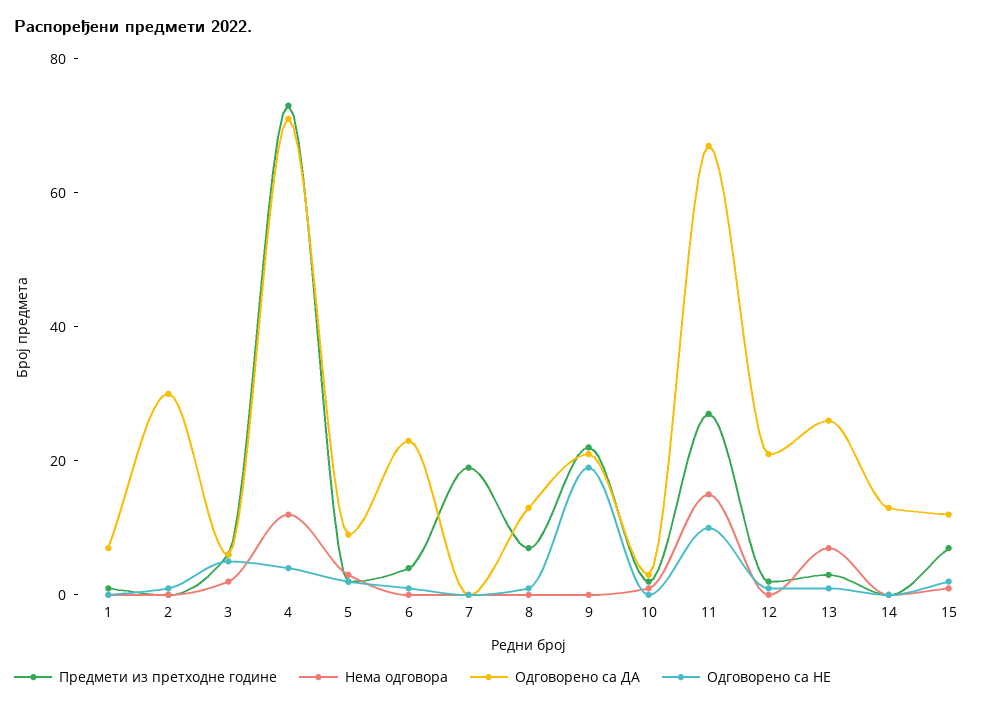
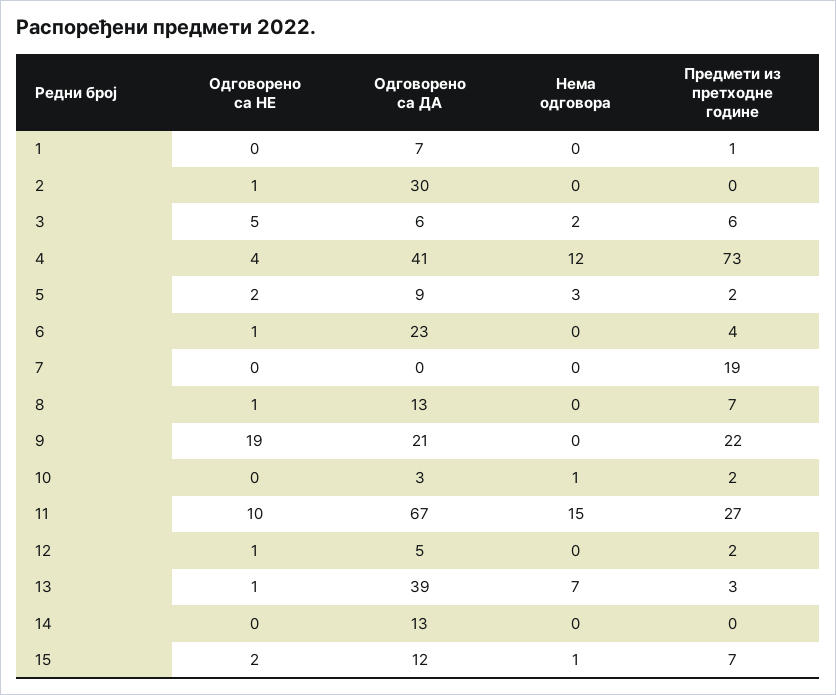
Одговорено са ДА, 4: 70 -> 41
Одговорено са ДА, 12: 20 -> 5
Одговорено са ДА, 13: 25 -> 39

